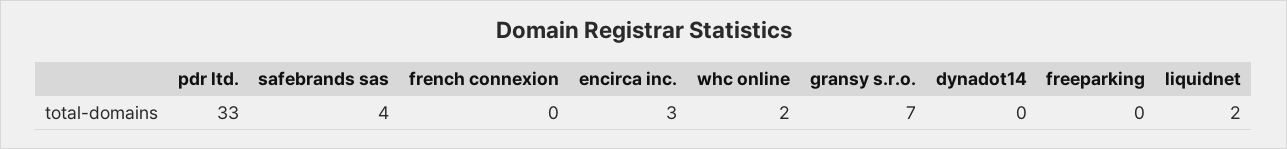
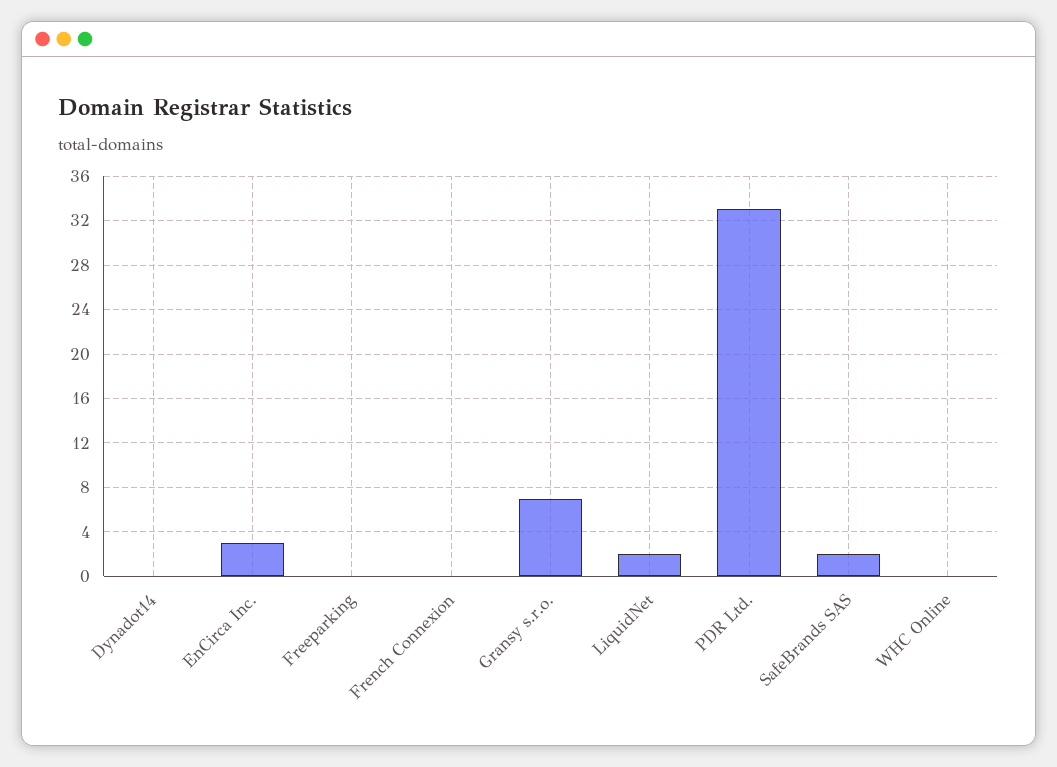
safebrands sas: 4 -> 2
whc online: 2 -> 0

